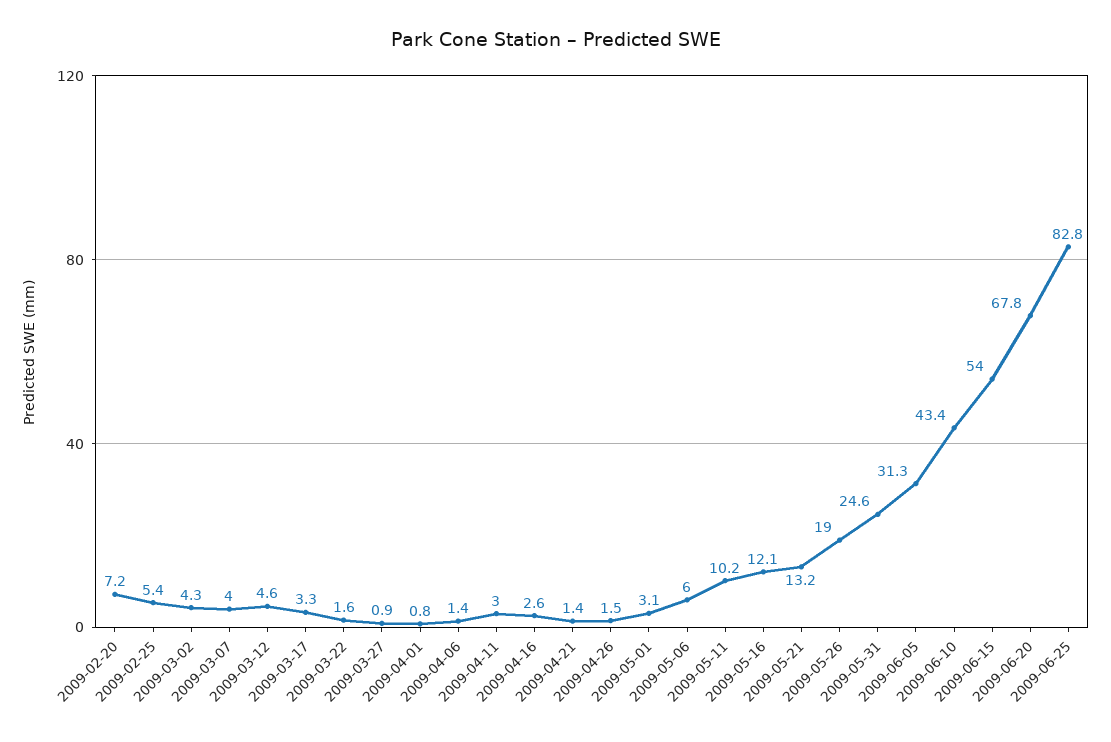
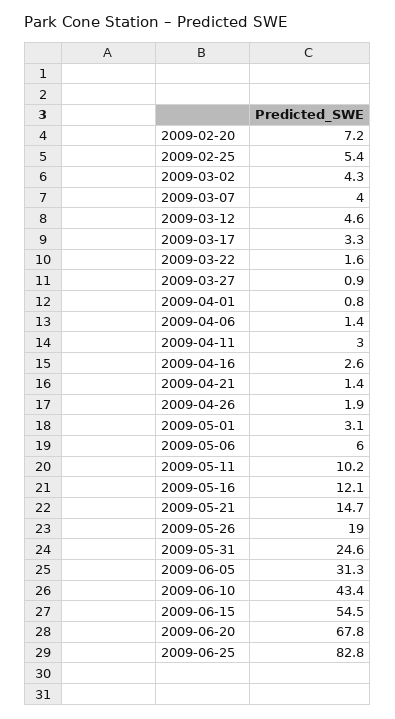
2009-04-26: 1.5 -> 1.9
2009-05-21: 13.2 -> 14.7
2009-06-15: 54 -> 54.5

